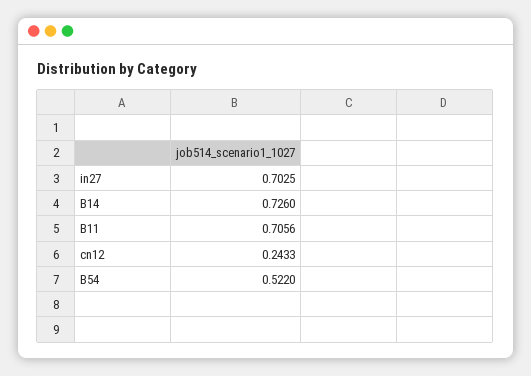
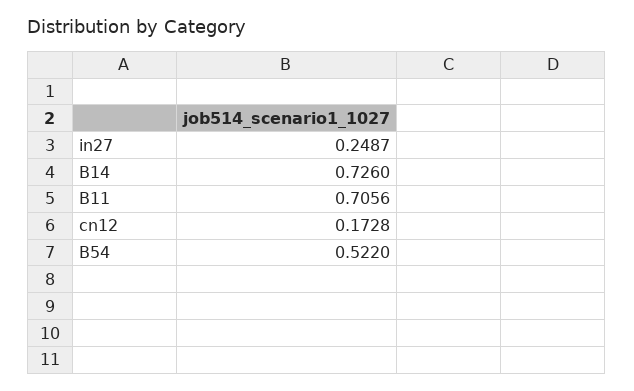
in27: 0.7025 -> 0.2487
cn12: 0.2433 -> 0.1728

